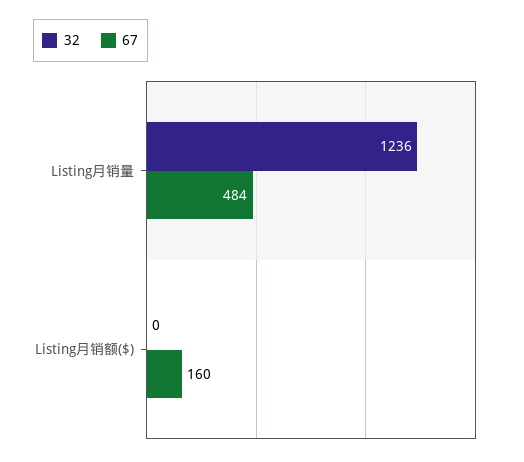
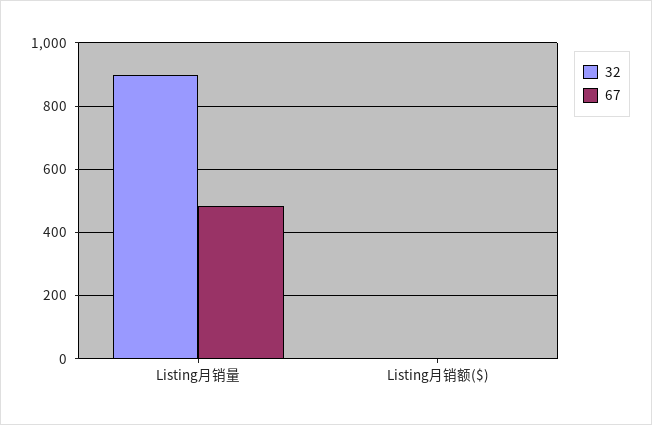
32, Listing月销量: 1236 -> 900
67, Listing月销额($): 160 -> 0

